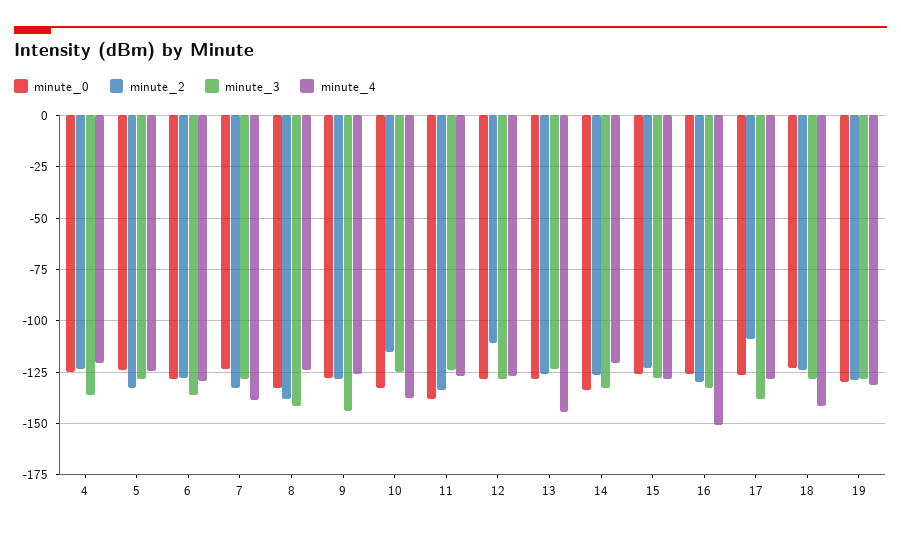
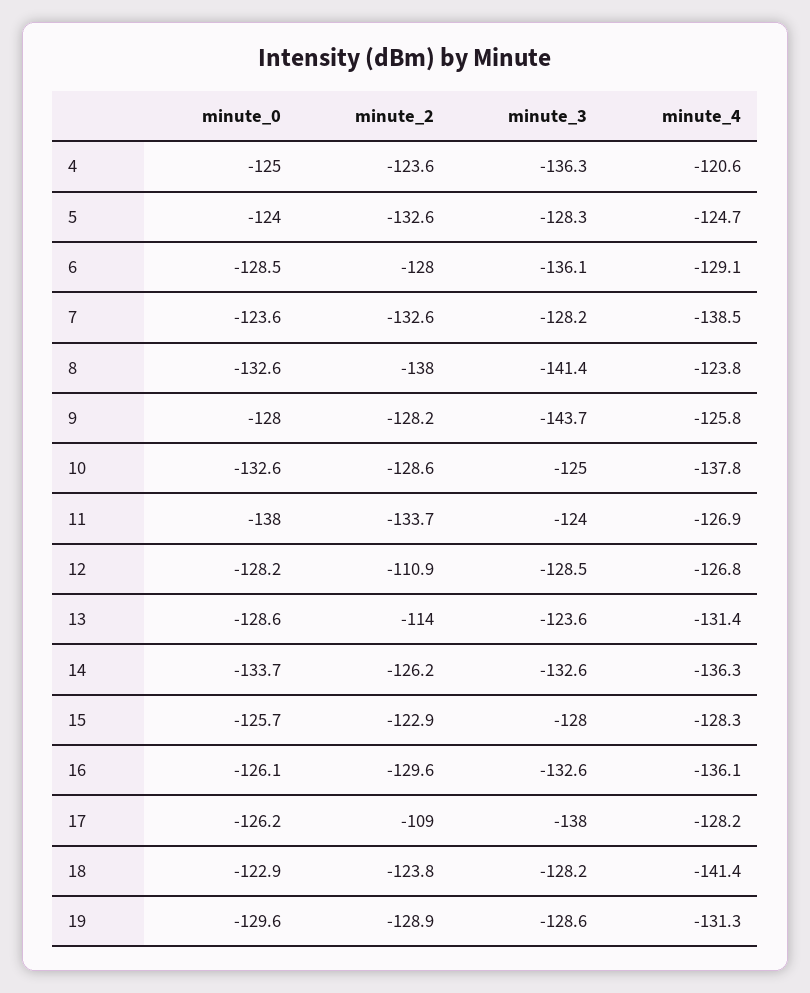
minute_2, 10: -115 -> -128.6
minute_2, 13: -125 -> -114
minute_4, 13: -145 -> -131.4
minute_4, 14: -120 -> -136.3
minute_4, 16: -150 -> -136.1

